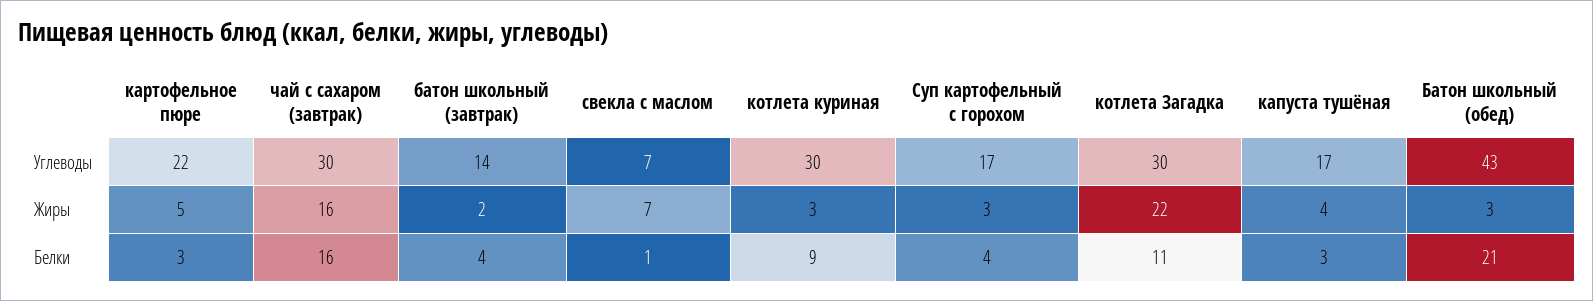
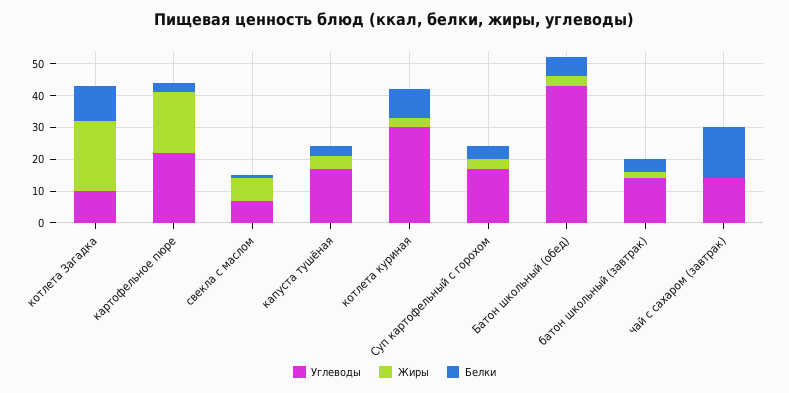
Углеводы, чай с сахаром (завтрак): 30 -> 15
Углеводы, котлета Загадка: 30 -> 10
Жиры, картофельное пюре: 5 -> 20
Жиры, чай с сахаром (завтрак): 16 -> 0
Белки, Батон школьный (обед): 21 -> 5

